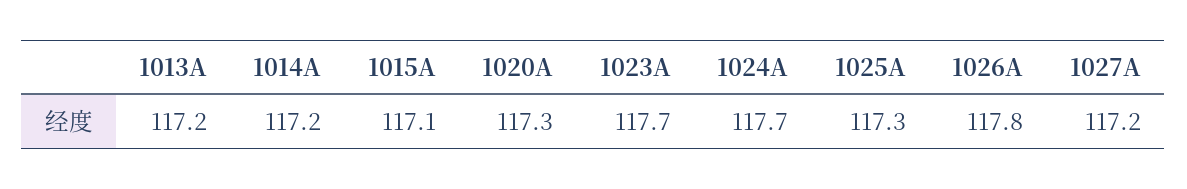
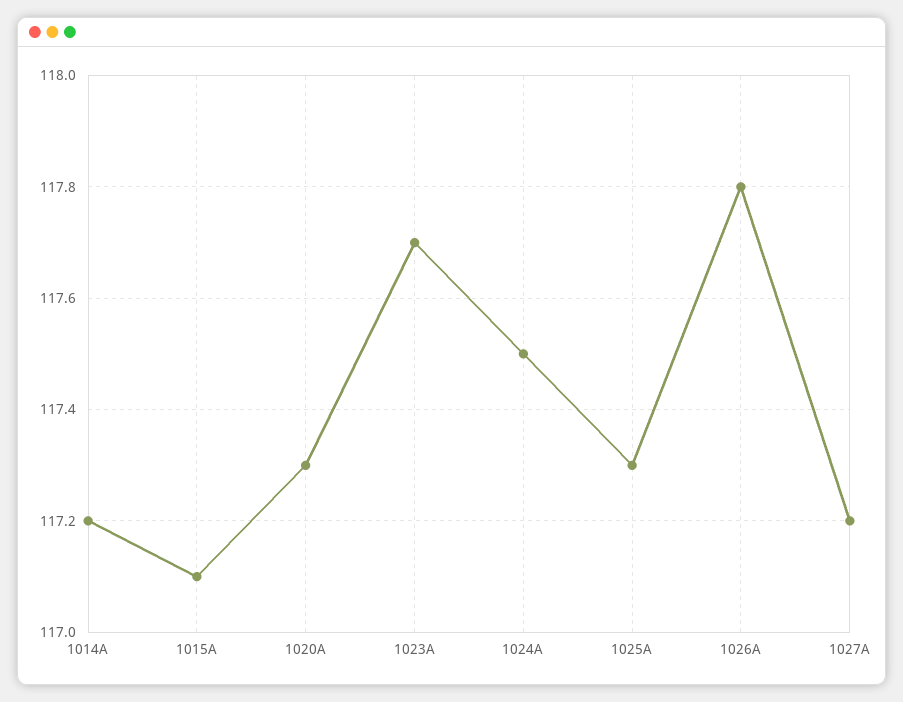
1013A: 117.2 -> none
1024A: 117.7 -> 117.5

